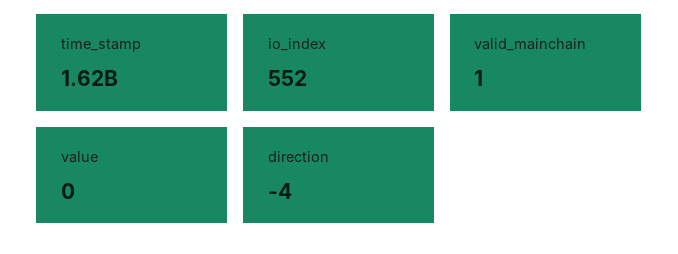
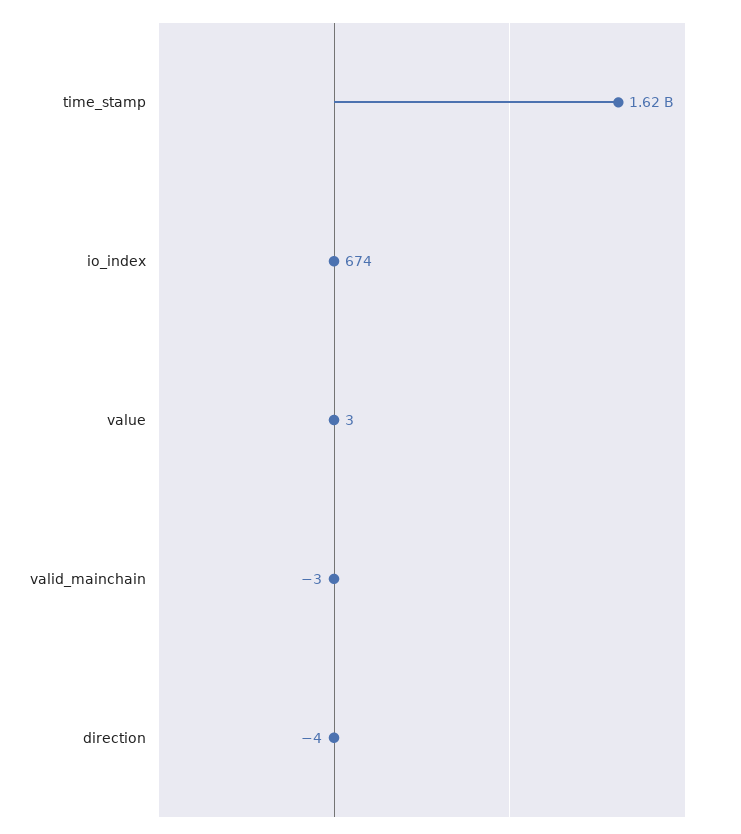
io_index: 552 -> 674
valid_mainchain: 1 -> -3
value: 0 -> 3

